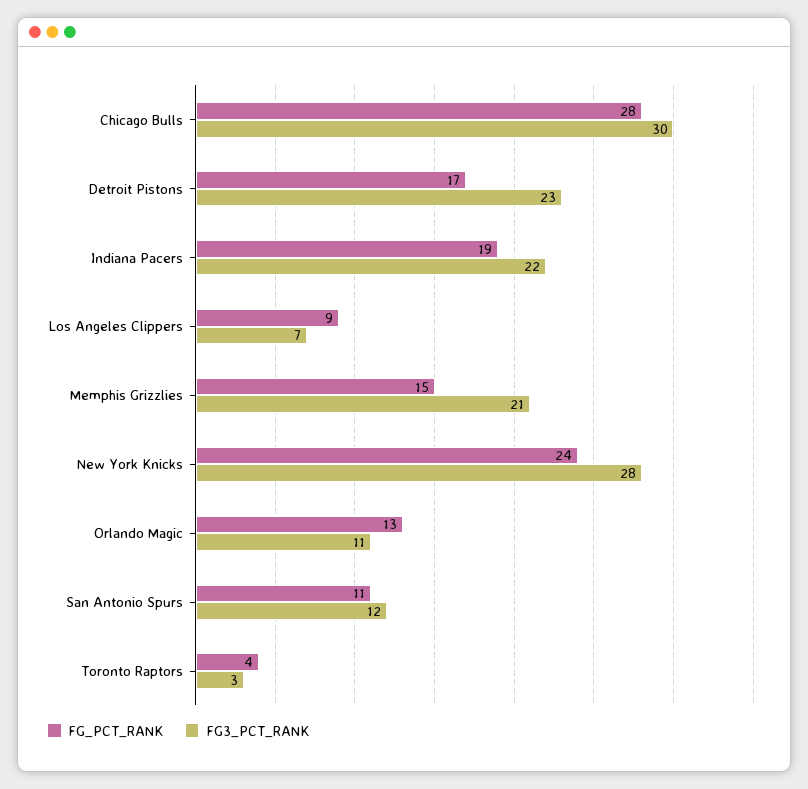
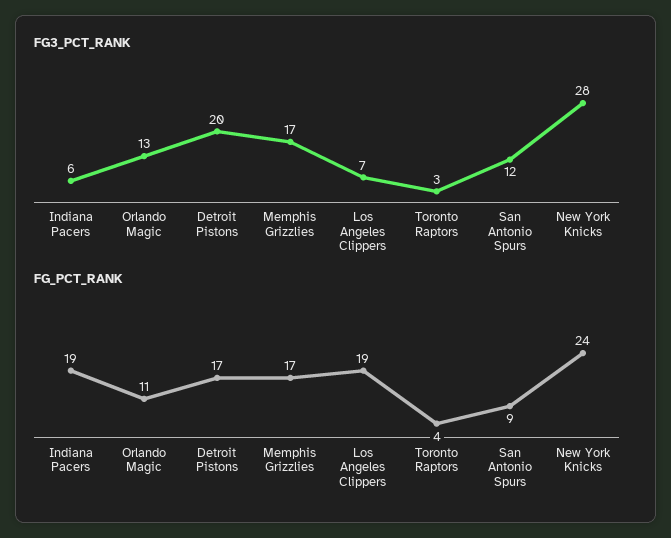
FG_PCT_RANK, Chicago Bulls: 28 -> none
FG3_PCT_RANK, Chicago Bulls: 30 -> none
FG3_PCT_RANK, Detroit Pistons: 23 -> 20
FG3_PCT_RANK, Indiana Pacers: 22 -> 6
FG_PCT_RANK, Los Angeles Clippers: 9 -> 19
FG_PCT_RANK, Memphis Grizzlies: 15 -> 17
FG3_PCT_RANK, Memphis Grizzlies: 21 -> 17
FG_PCT_RANK, Orlando Magic: 13 -> 11
FG3_PCT_RANK, Orlando Magic: 11 -> 13
FG_PCT_RANK, San Antonio Spurs: 11 -> 9

